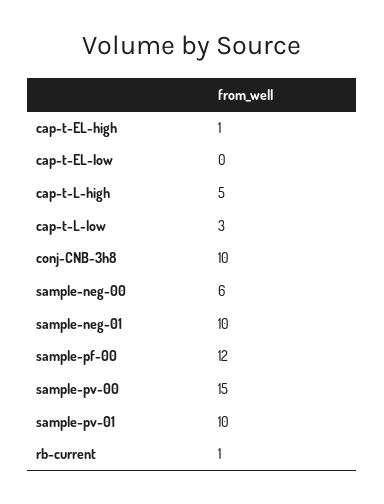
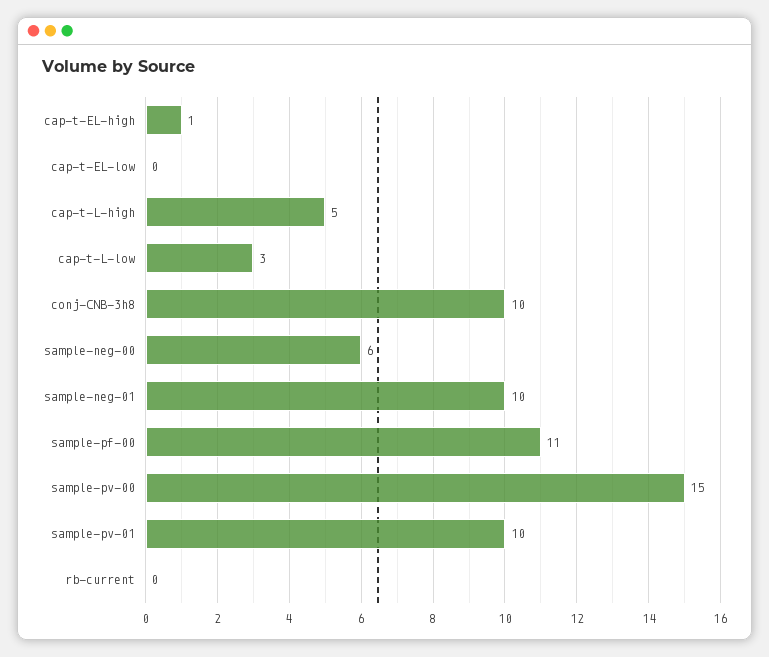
sample-pf-00: 12 -> 11
rb-current: 1 -> 0

